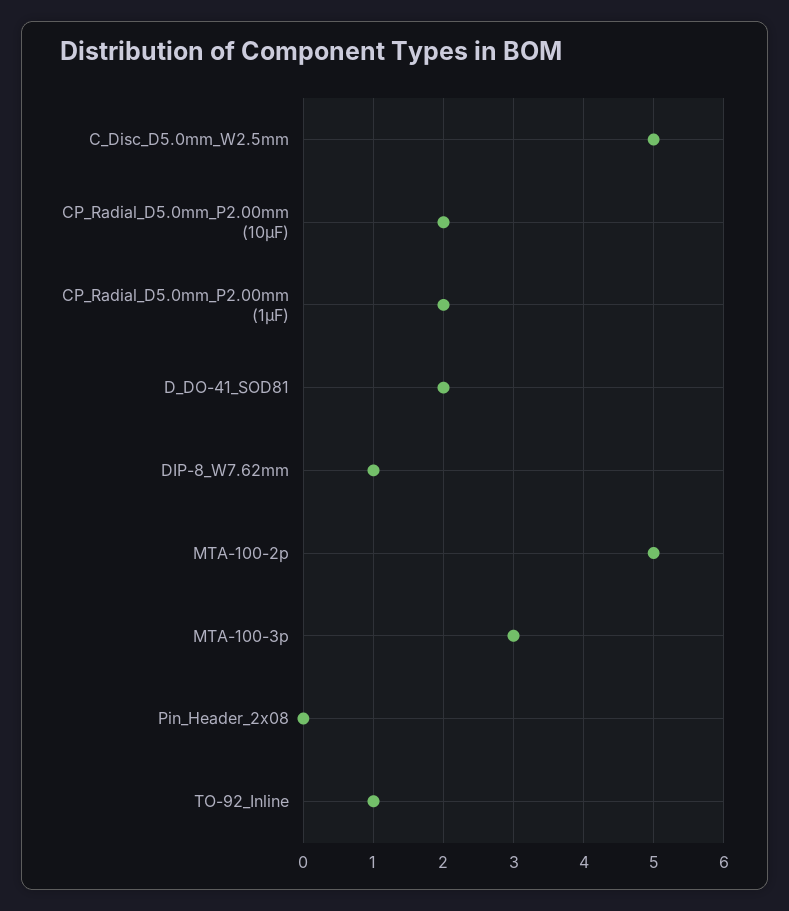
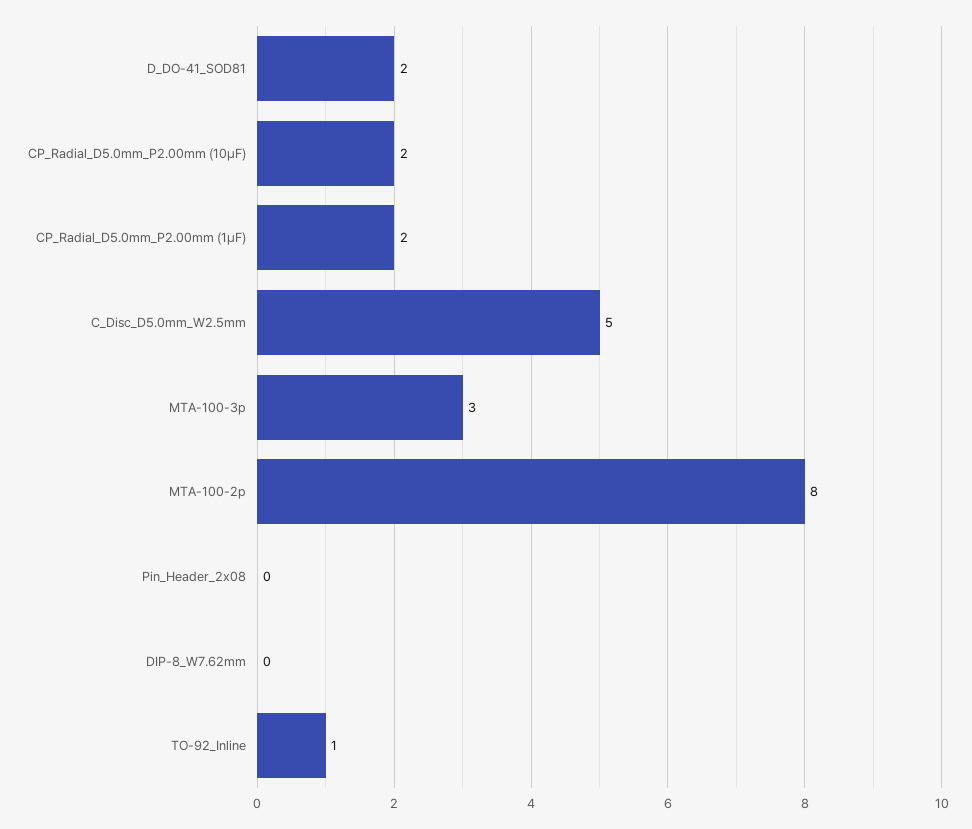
DIP-8_W7.62mm: 1 -> 0
MTA-100-2p: 5 -> 8

